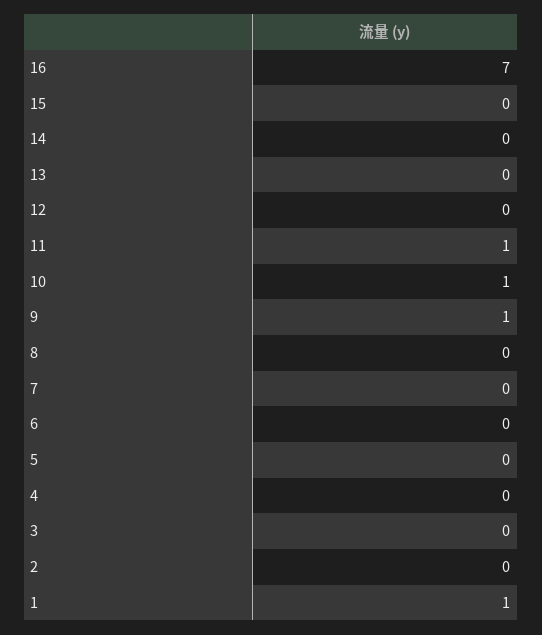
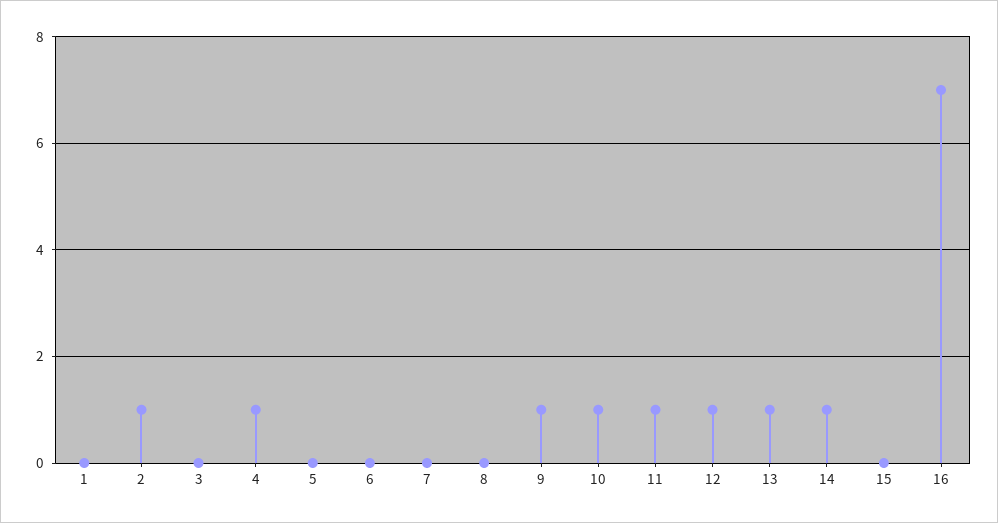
14: 0 -> 1
13: 0 -> 1
12: 0 -> 1
4: 0 -> 1
2: 0 -> 1
1: 1 -> 0

